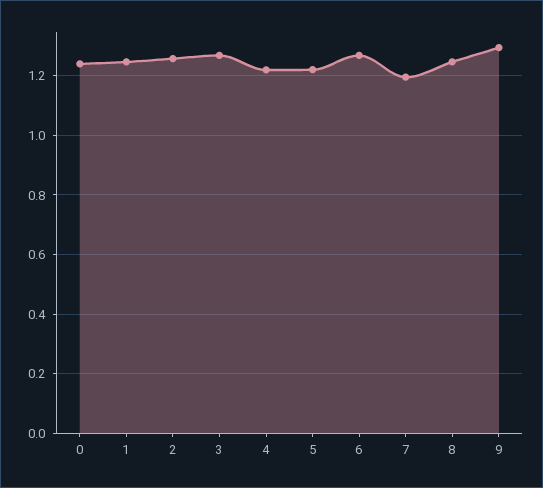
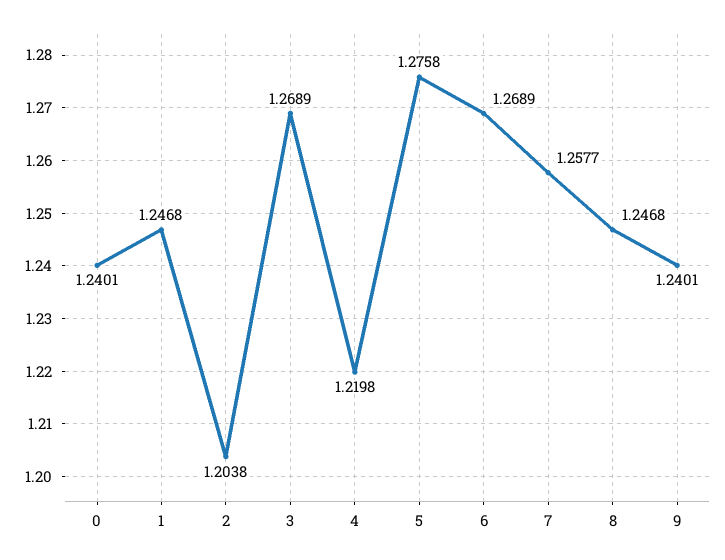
2: 1.25 -> 1.2038
5: 1.225 -> 1.2758
7: 1.2 -> 1.2577
9: 1.3 -> 1.2401

